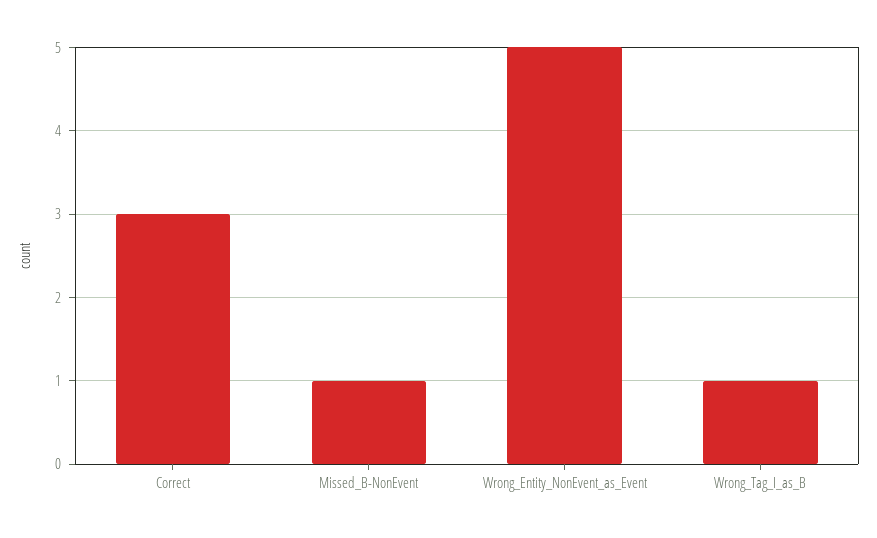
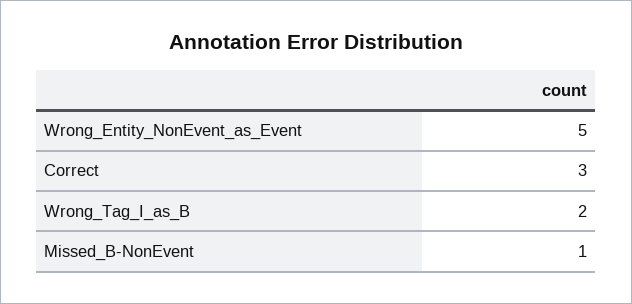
Wrong_Tag_I_as_B: 1 -> 2

